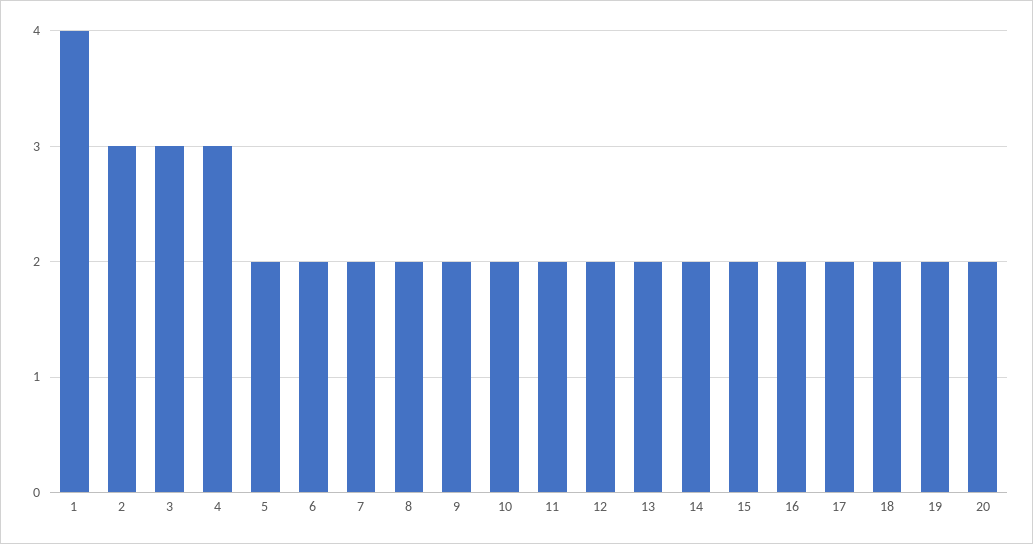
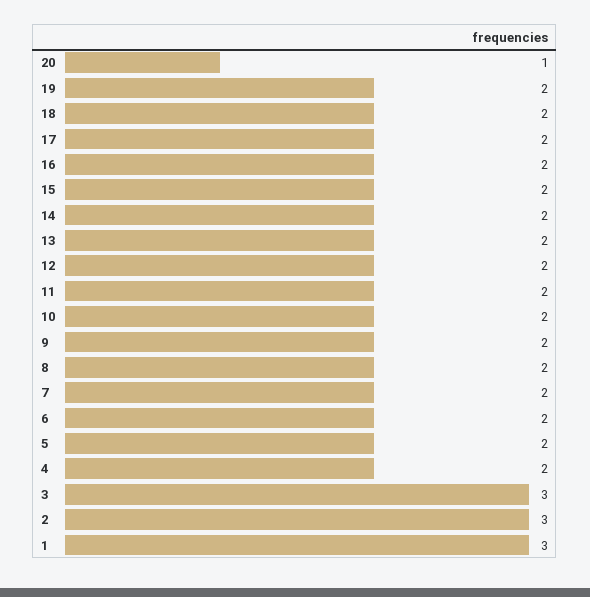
1: 4 -> 3
4: 3 -> 2
20: 2 -> 1

